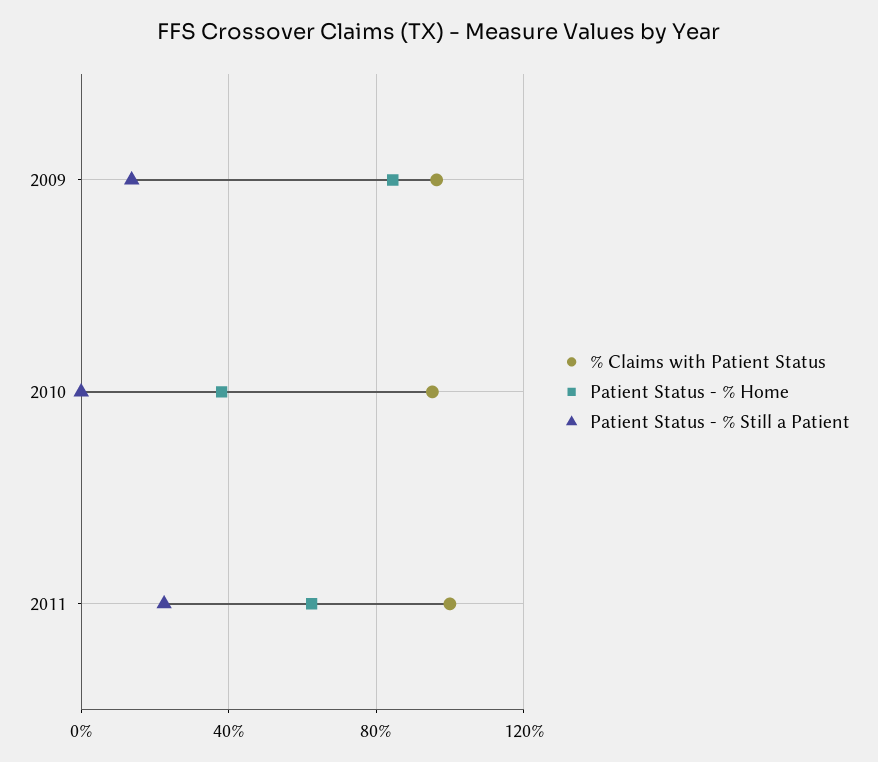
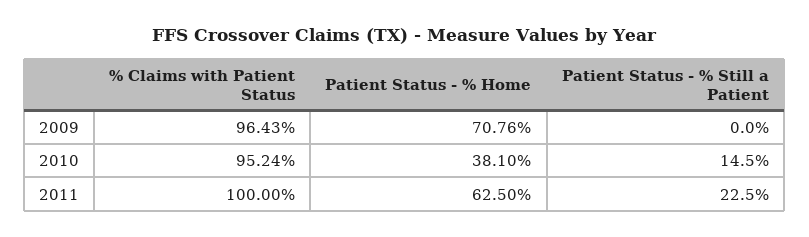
Patient Status - % Home, 2009: 85 -> 70.76
Patient Status - % Still a Patient, 2009: 15 -> 0
Patient Status - % Still a Patient, 2010: 0 -> 14.5

